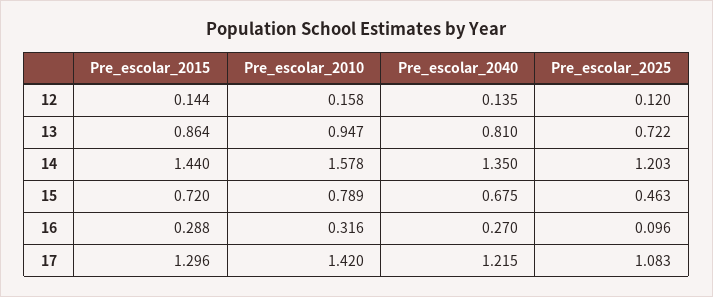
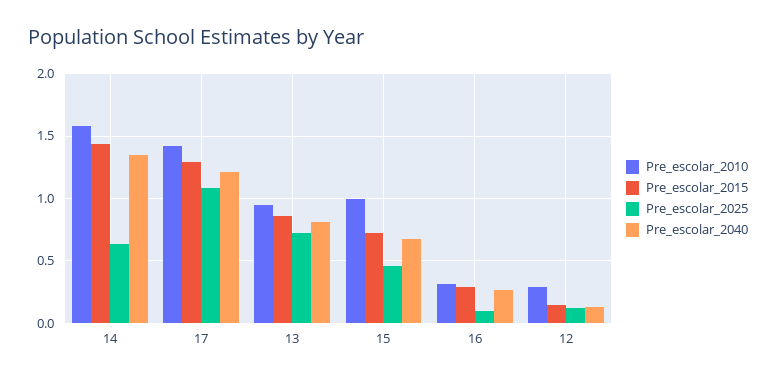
Pre_escolar_2010, 12: 0.158 -> 0.3
Pre_escolar_2025, 14: 1.203 -> 0.65
Pre_escolar_2010, 15: 0.789 -> 1

